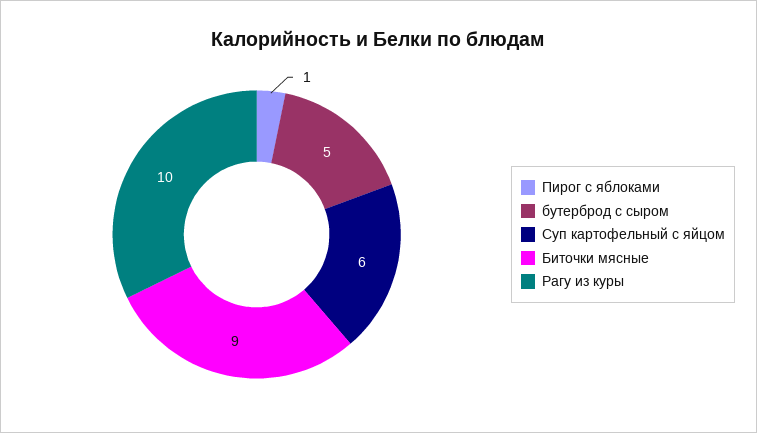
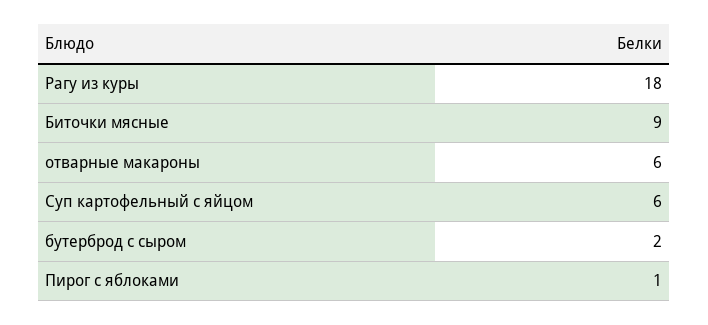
бутерброд с сыром: 5 -> 2
Рагу из куры: 10 -> 18
отварные макароны: none -> 6

